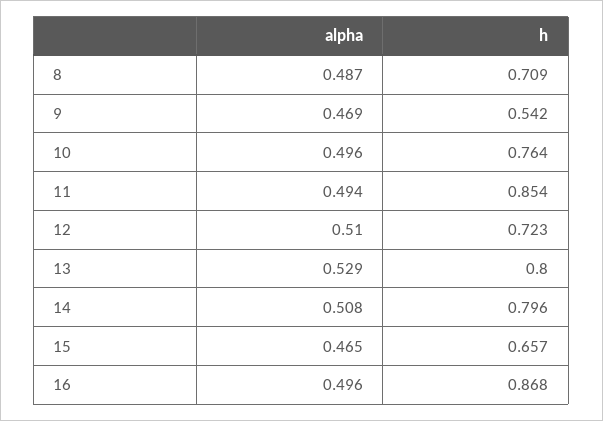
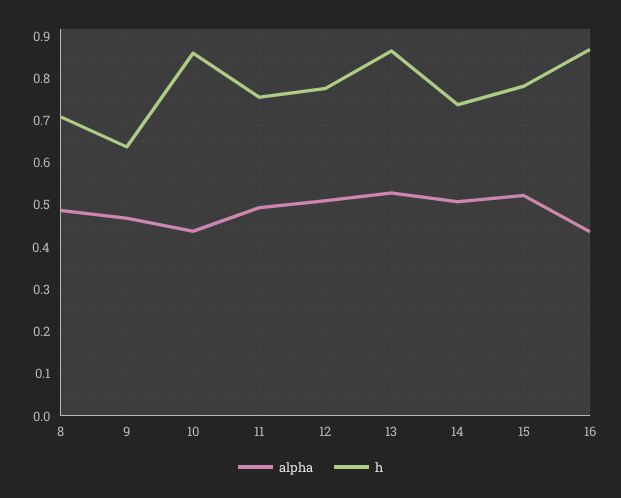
h, 9: 0.542 -> 0.64
alpha, 10: 0.496 -> 0.44
h, 10: 0.764 -> 0.86
h, 11: 0.854 -> 0.76
h, 12: 0.723 -> 0.78
h, 13: 0.8 -> 0.86
h, 14: 0.796 -> 0.74
alpha, 15: 0.465 -> 0.52
h, 15: 0.657 -> 0.78
alpha, 16: 0.496 -> 0.44

